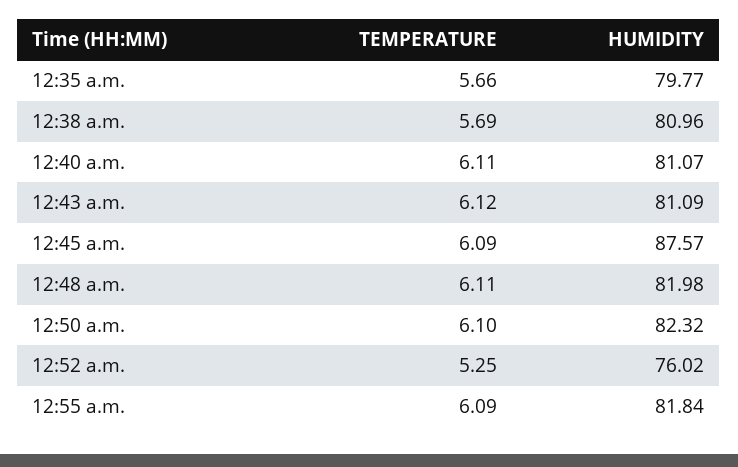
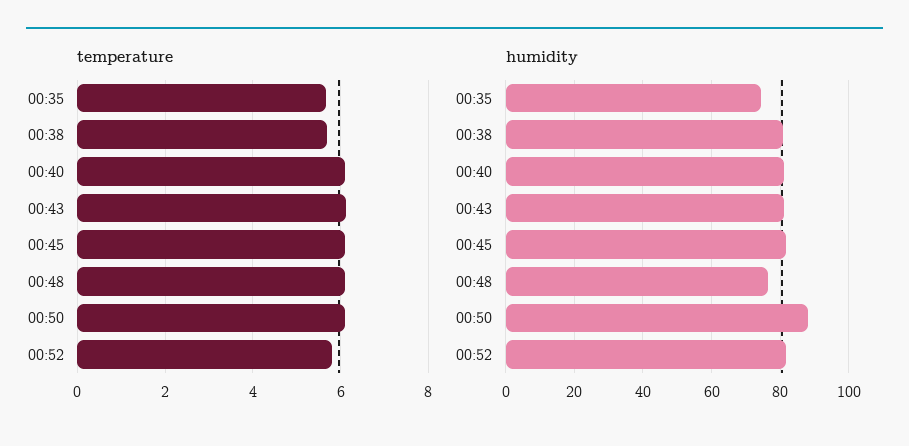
HUMIDITY, 12:35 a.m.: 79.77 -> 74
HUMIDITY, 12:45 a.m.: 87.57 -> 82
HUMIDITY, 12:48 a.m.: 81.98 -> 76
HUMIDITY, 12:50 a.m.: 82.32 -> 88
TEMPERATURE, 12:52 a.m.: 5.25 -> 5.8
HUMIDITY, 12:52 a.m.: 76.02 -> 82
TEMPERATURE, 12:55 a.m.: 6.09 -> none
HUMIDITY, 12:55 a.m.: 81.84 -> none

